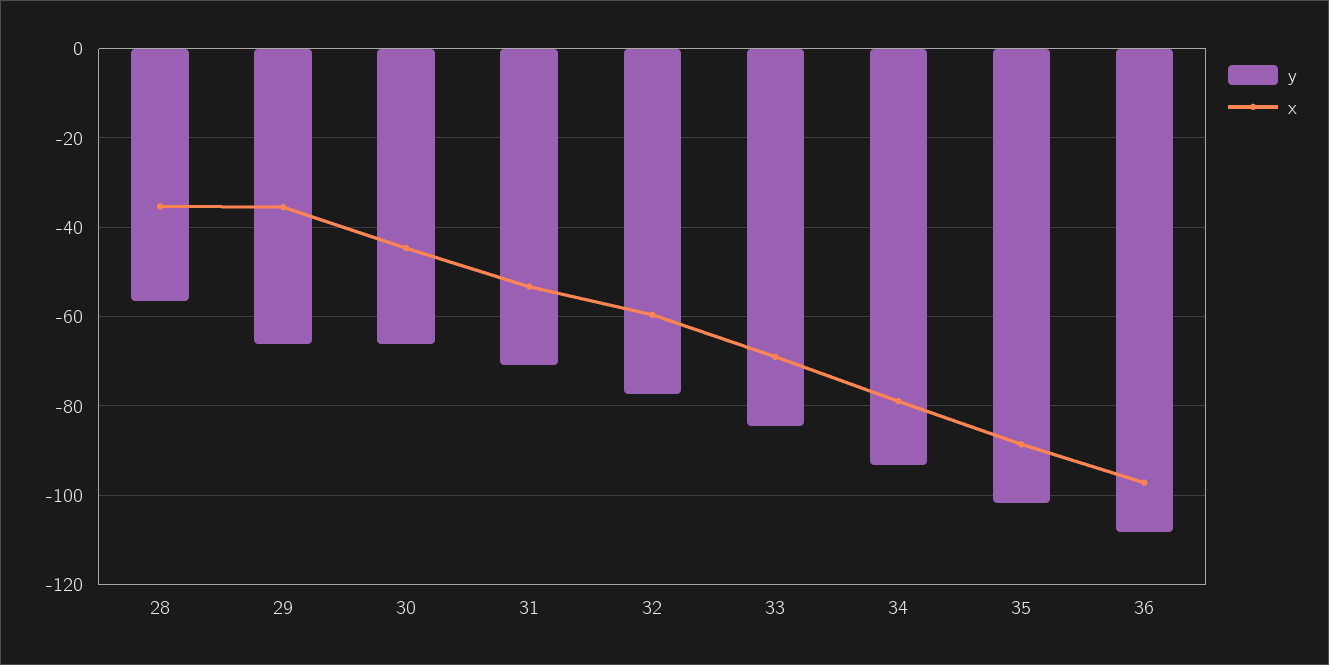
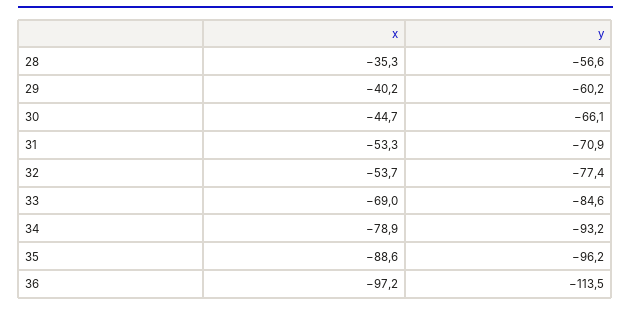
y, 29: -66 -> -60.2
x, 29: -36 -> -40.2
x, 32: -60 -> -53.7
y, 35: -102 -> -96.2
y, 36: -108 -> -113.5

